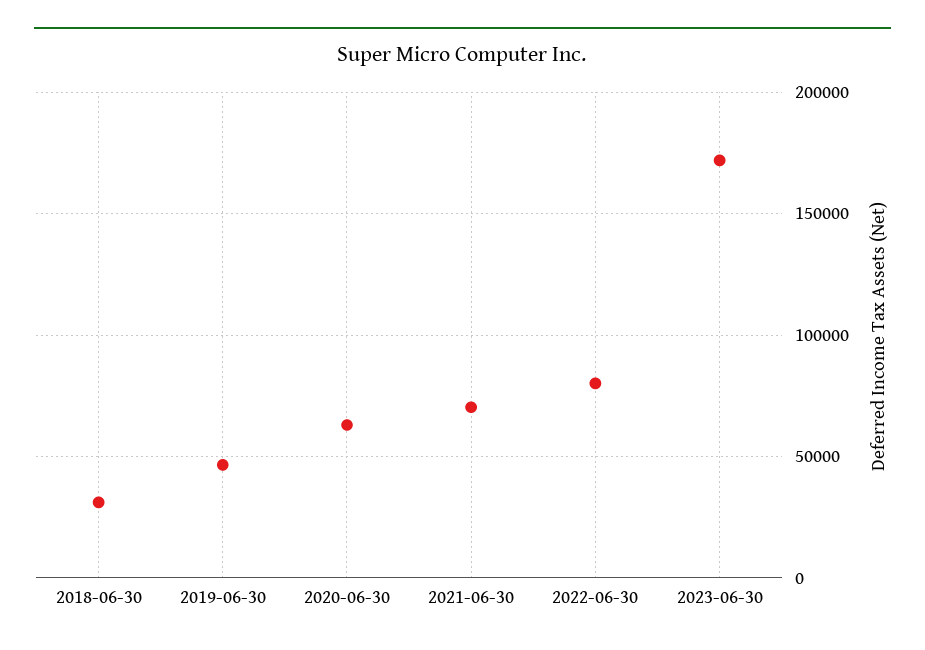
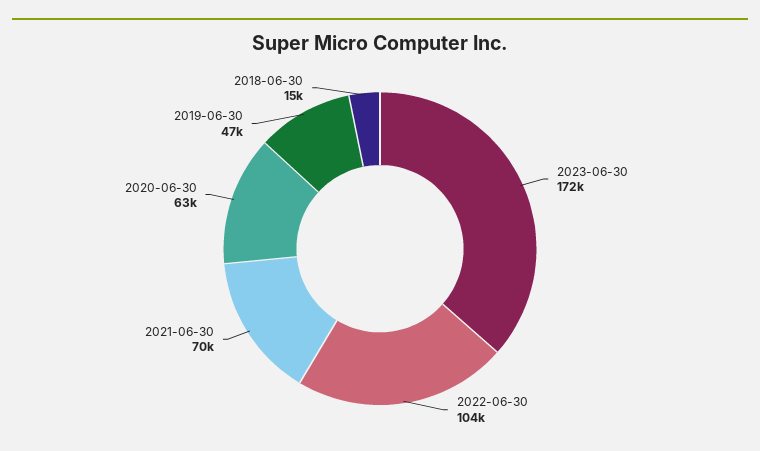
2018-06-30: 30000 -> 15000
2022-06-30: 80000 -> 104000

